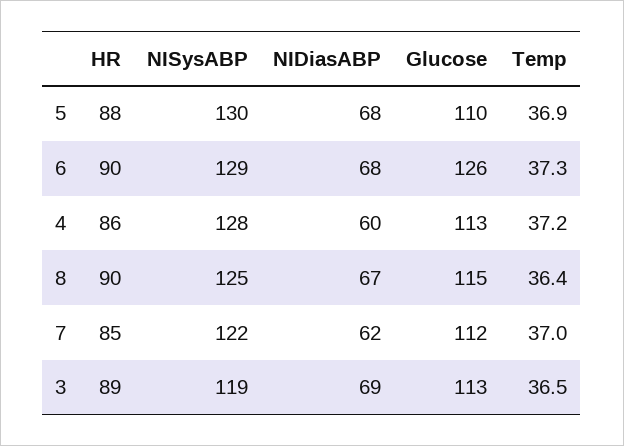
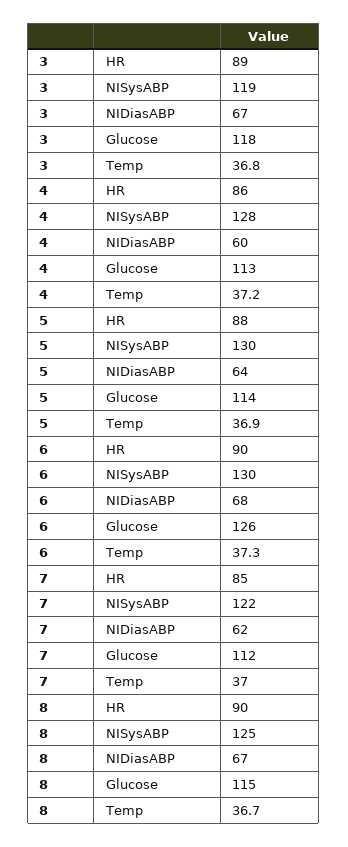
NIDiasABP, 5: 68 -> 64
Glucose, 5: 110 -> 114
NISysABP, 6: 129 -> 130
Temp, 8: 36.4 -> 36.7
NIDiasABP, 3: 69 -> 67
Glucose, 3: 113 -> 118
Temp, 3: 36.5 -> 36.8

